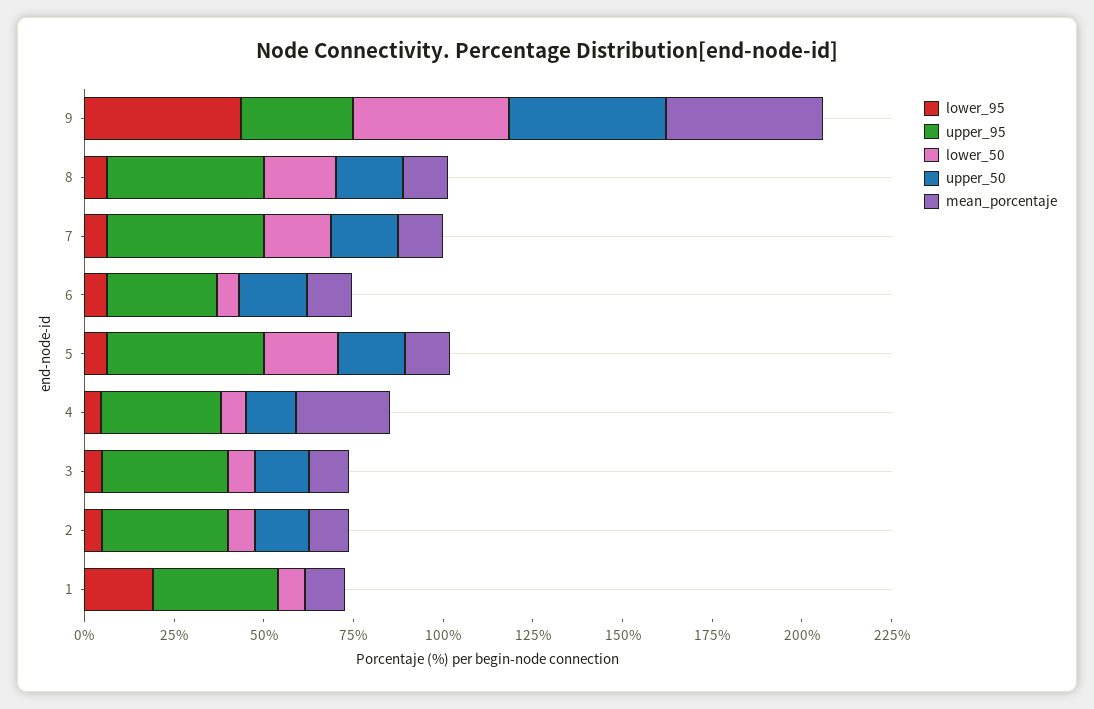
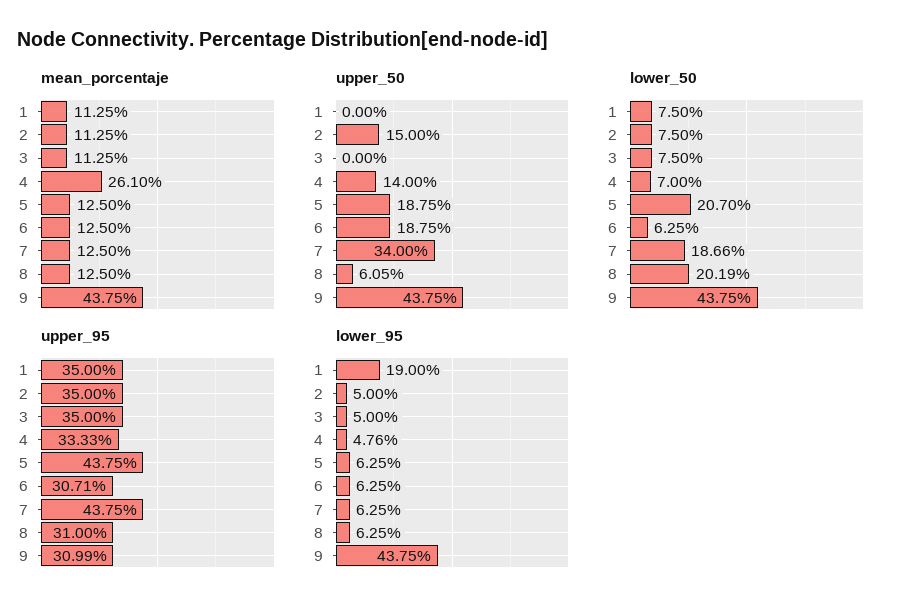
upper_95, 8: 45 -> 31
upper_50, 8: 20 -> 6.05
upper_50, 7: 20 -> 34
upper_50, 3: 15 -> 0

